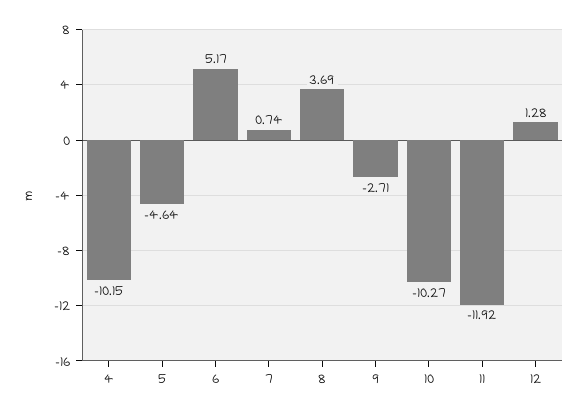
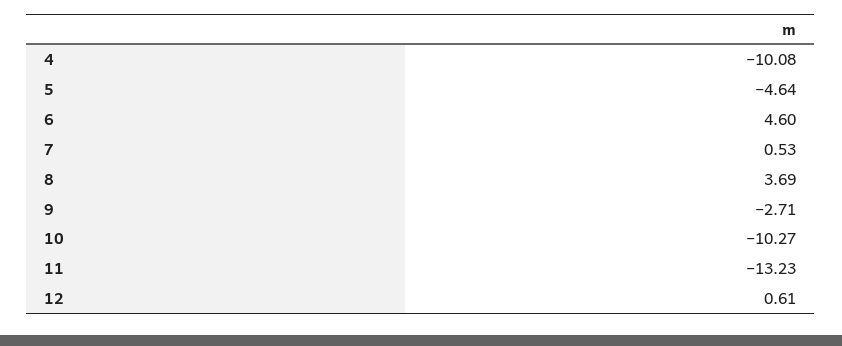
4: -10.15 -> -10.08
6: 5.17 -> 4.6
7: 0.74 -> 0.53
11: -11.92 -> -13.23
12: 1.28 -> 0.61

